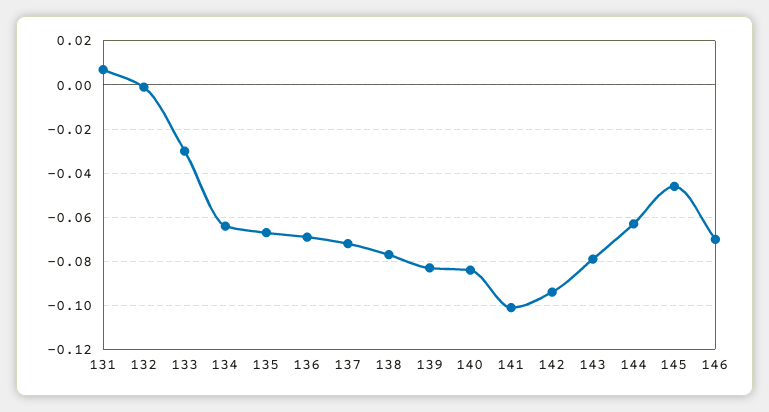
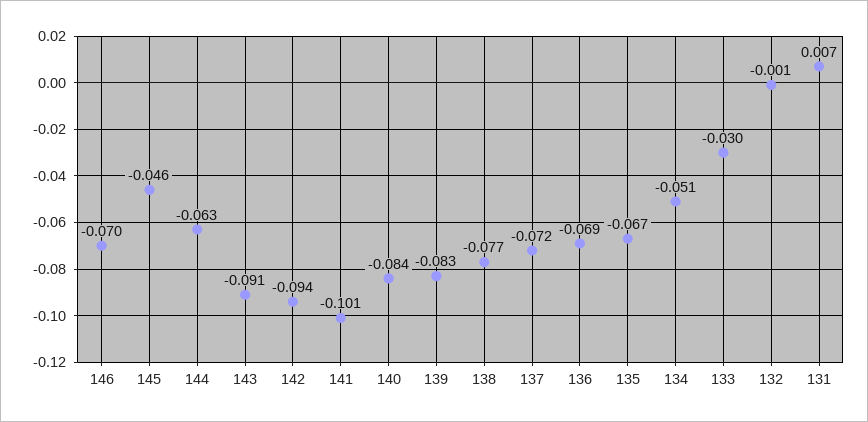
134: -0.065 -> -0.051
143: -0.08 -> -0.091

